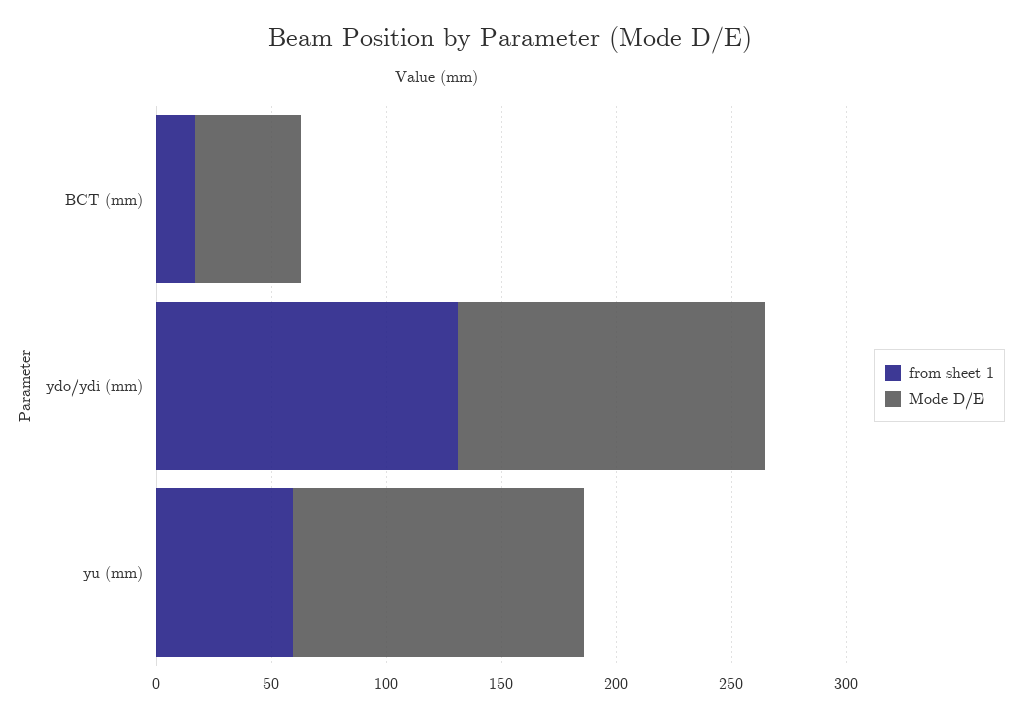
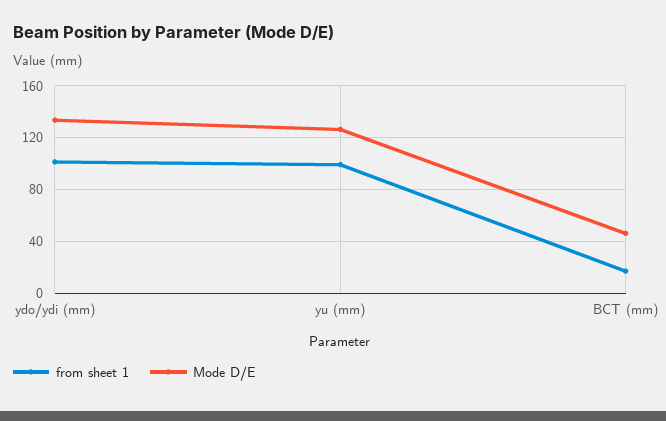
from sheet 1, ydo/ydi (mm): 130 -> 100
from sheet 1, yu (mm): 60 -> 100

